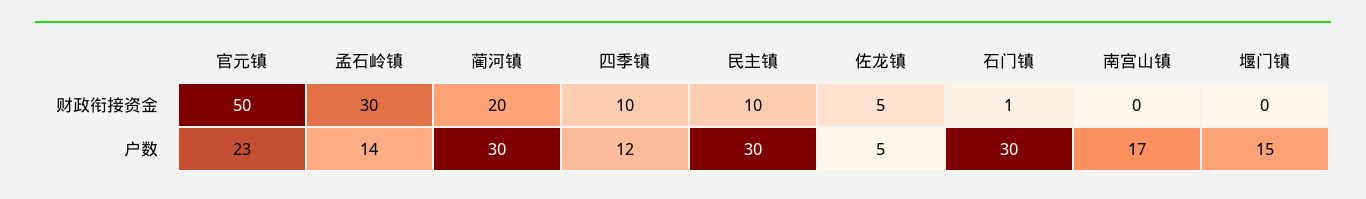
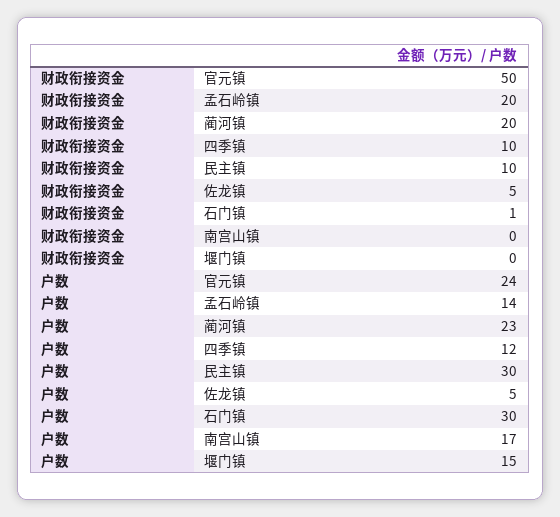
孟石岭镇, 财政衔接资金: 30 -> 20
官元镇, 户数: 23 -> 24
蔺河镇, 户数: 30 -> 23

